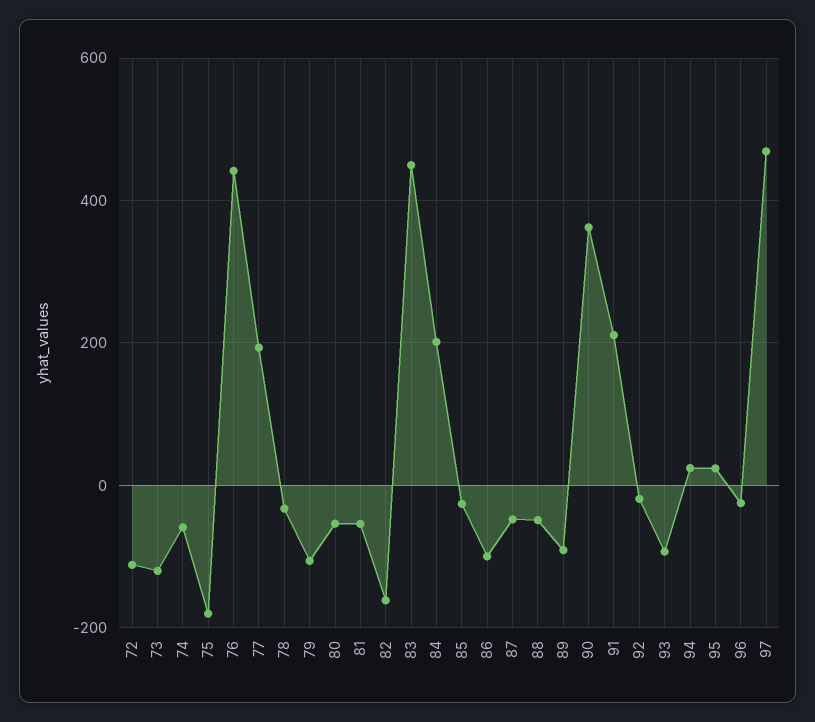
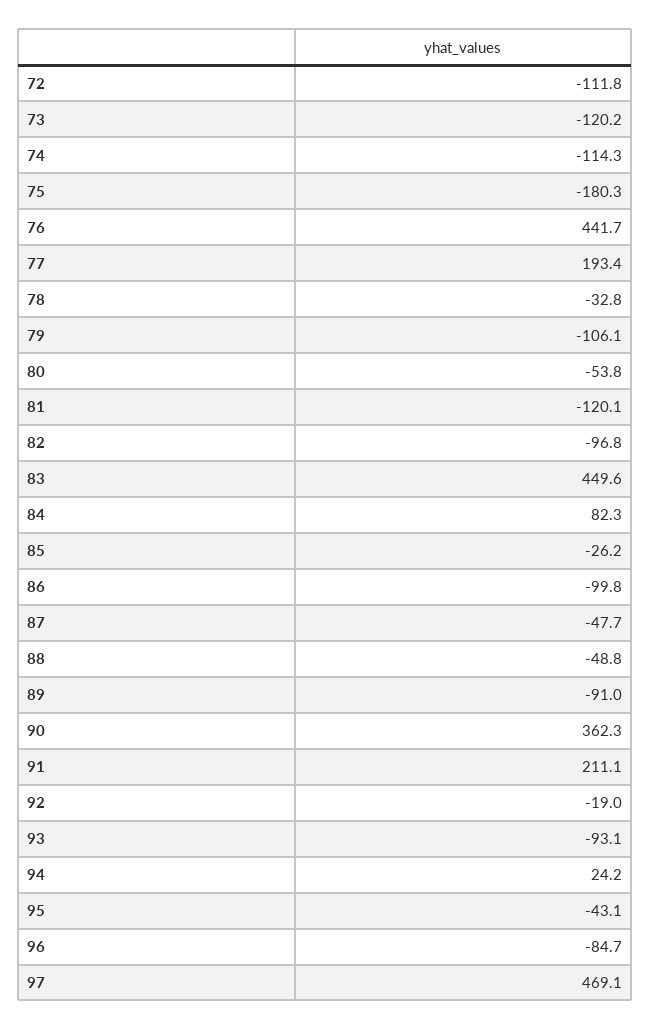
74: -60 -> -114.3
81: -60 -> -120.1
82: -160 -> -96.8
84: 200 -> 82.3
95: 20 -> -43.1
96: -20 -> -84.7

